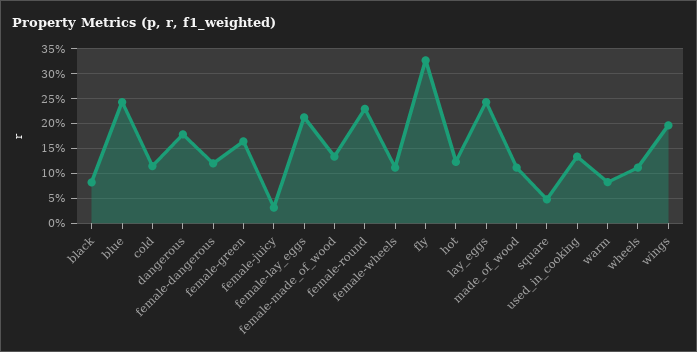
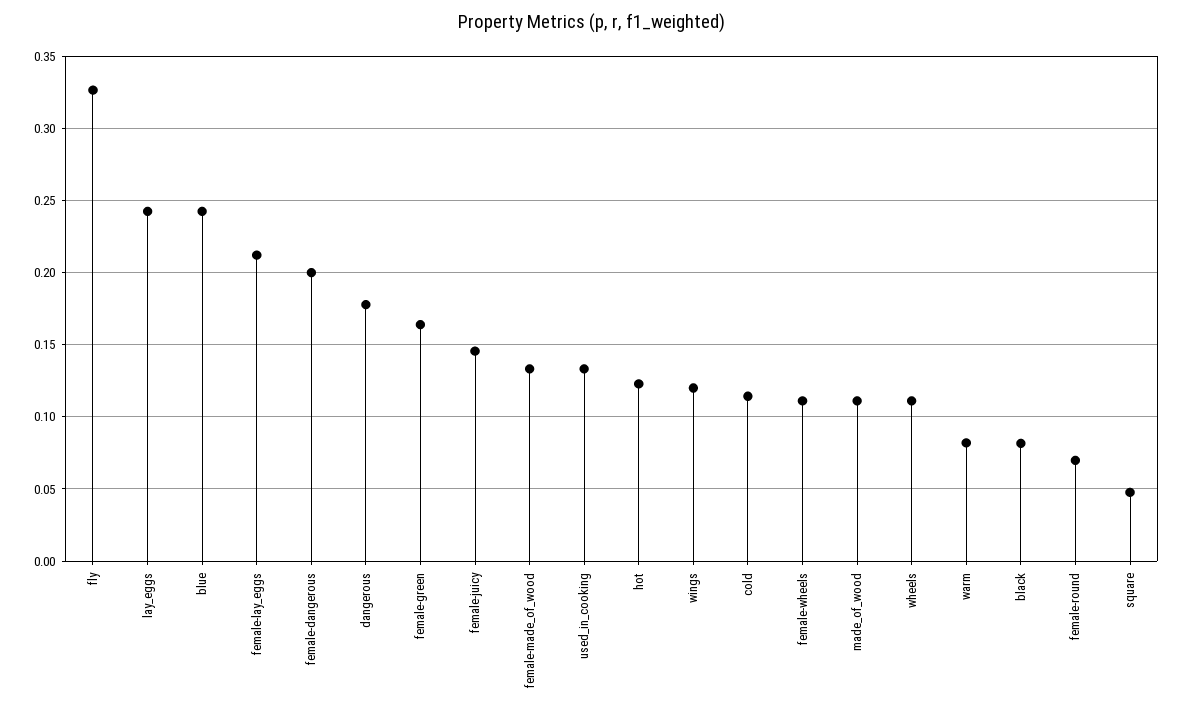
female-dangerous: 0.125 -> 0.2
female-juicy: 0.025 -> 0.145
female-round: 0.225 -> 0.07
wings: 0.2 -> 0.12

